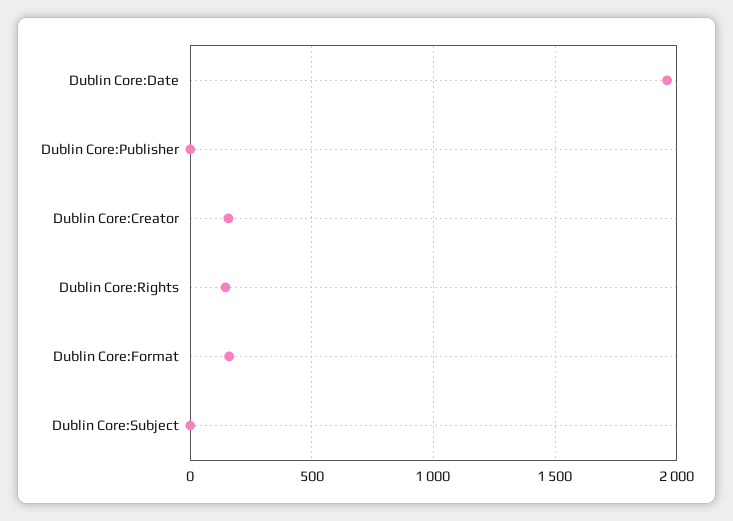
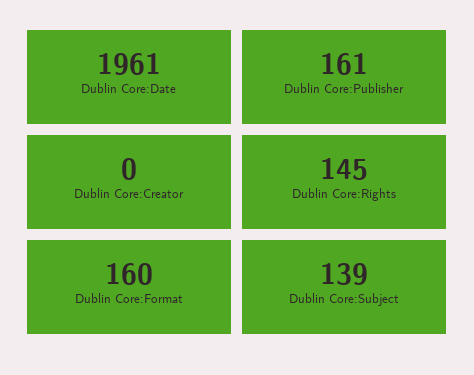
Dublin Core:Publisher: 0 -> 161
Dublin Core:Creator: 150 -> 0
Dublin Core:Subject: 0 -> 139

